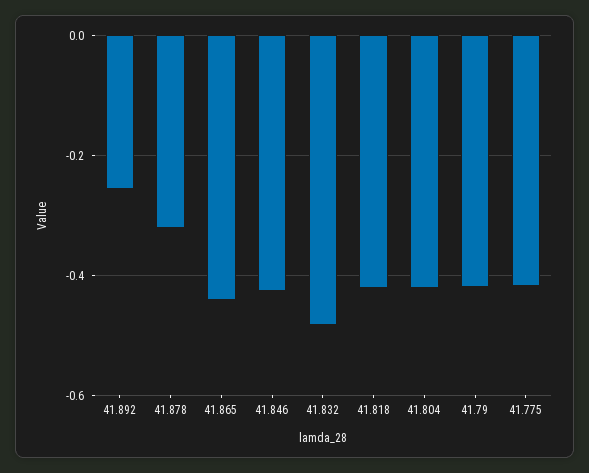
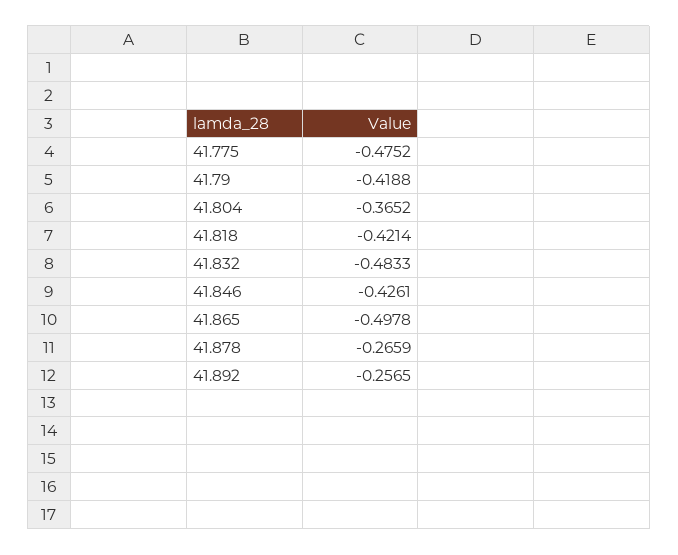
41.878: -0.32 -> -0.2659
41.865: -0.44 -> -0.4978
41.804: -0.42 -> -0.3652
41.775: -0.42 -> -0.4752

